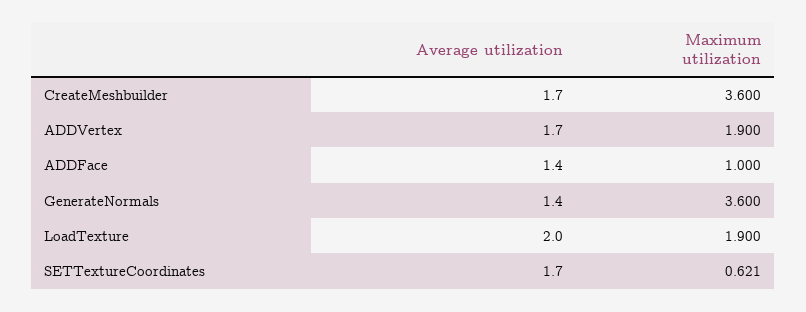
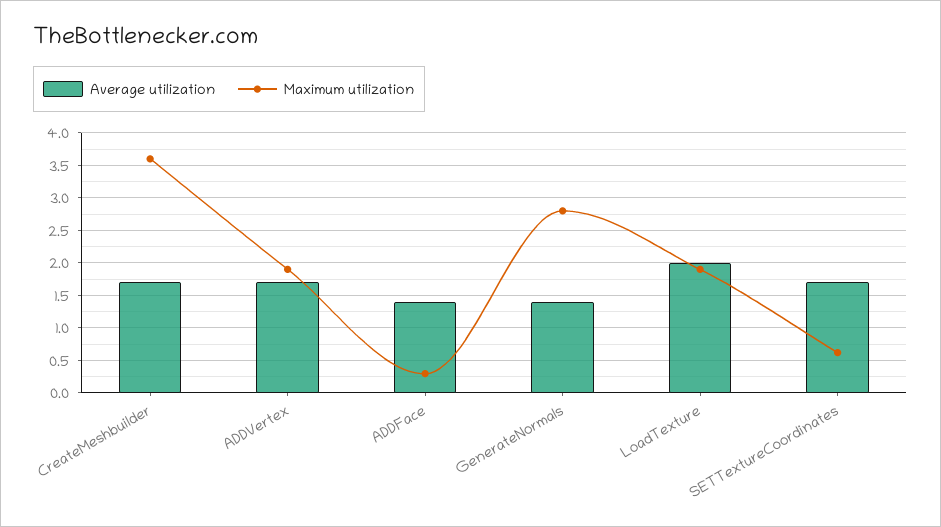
Maximum utilization, ADDFace: 1 -> 0.3
Maximum utilization, GenerateNormals: 3.6 -> 2.8

